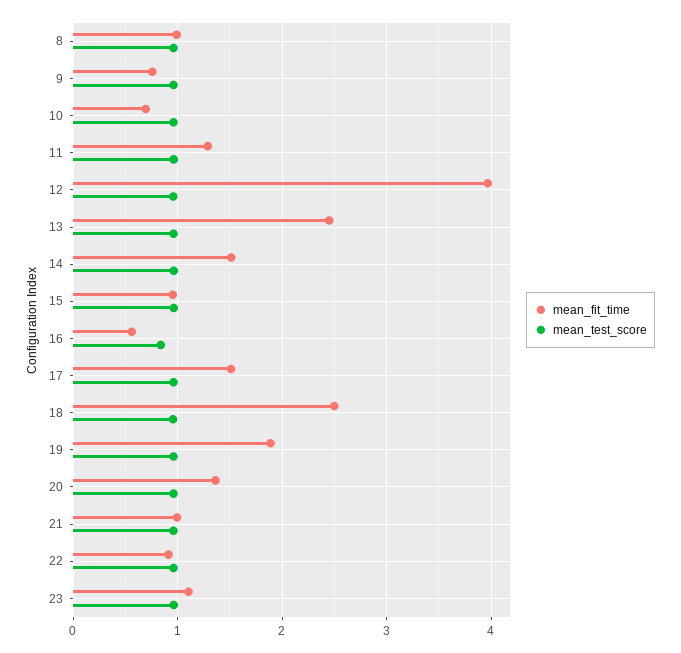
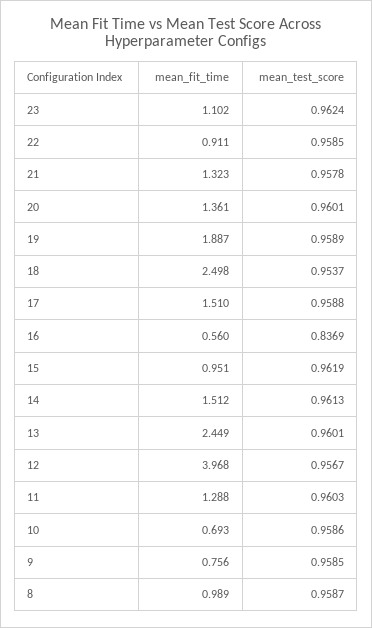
mean_fit_time, 21: 1 -> 1.323

